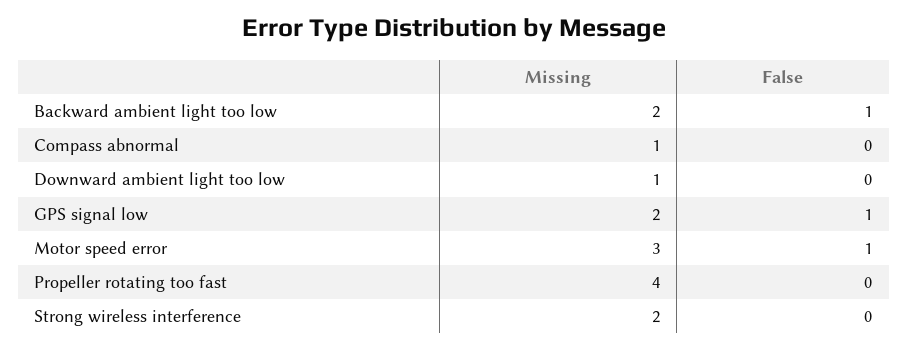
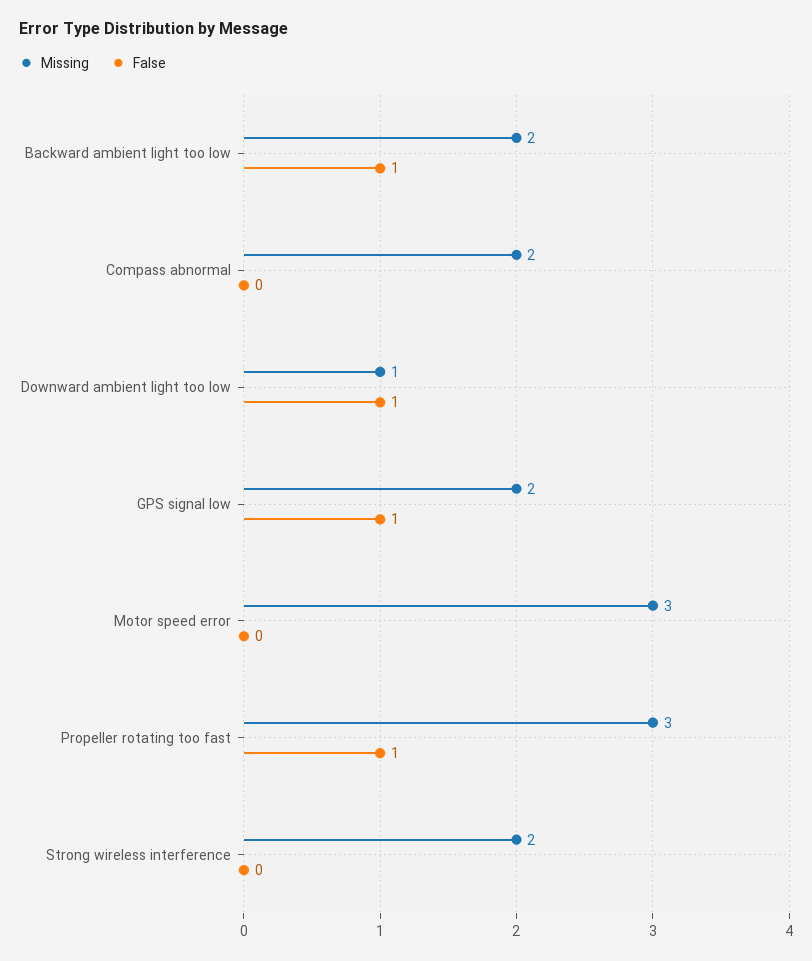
Missing, Compass abnormal: 1 -> 2
False, Downward ambient light too low: 0 -> 1
False, Motor speed error: 1 -> 0
Missing, Propeller rotating too fast: 4 -> 3
False, Propeller rotating too fast: 0 -> 1

